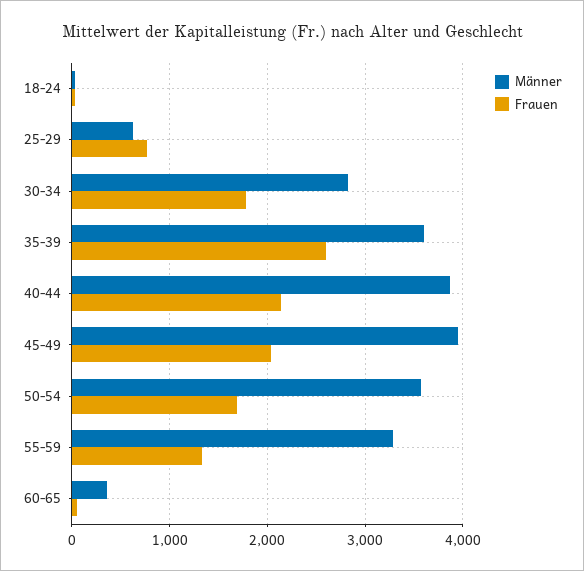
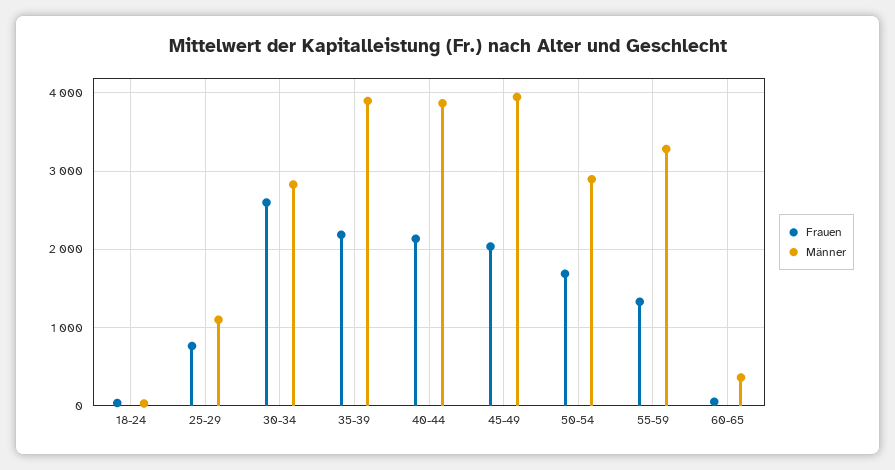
Männer, 25-29: 600 -> 1100
Frauen, 30-34: 1800 -> 2600
Männer, 35-39: 3600 -> 3900
Frauen, 35-39: 2600 -> 2200
Männer, 50-54: 3600 -> 2900

